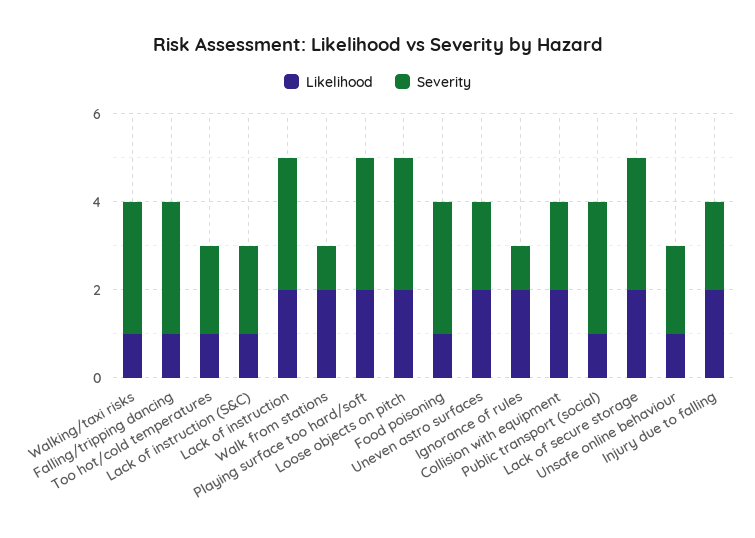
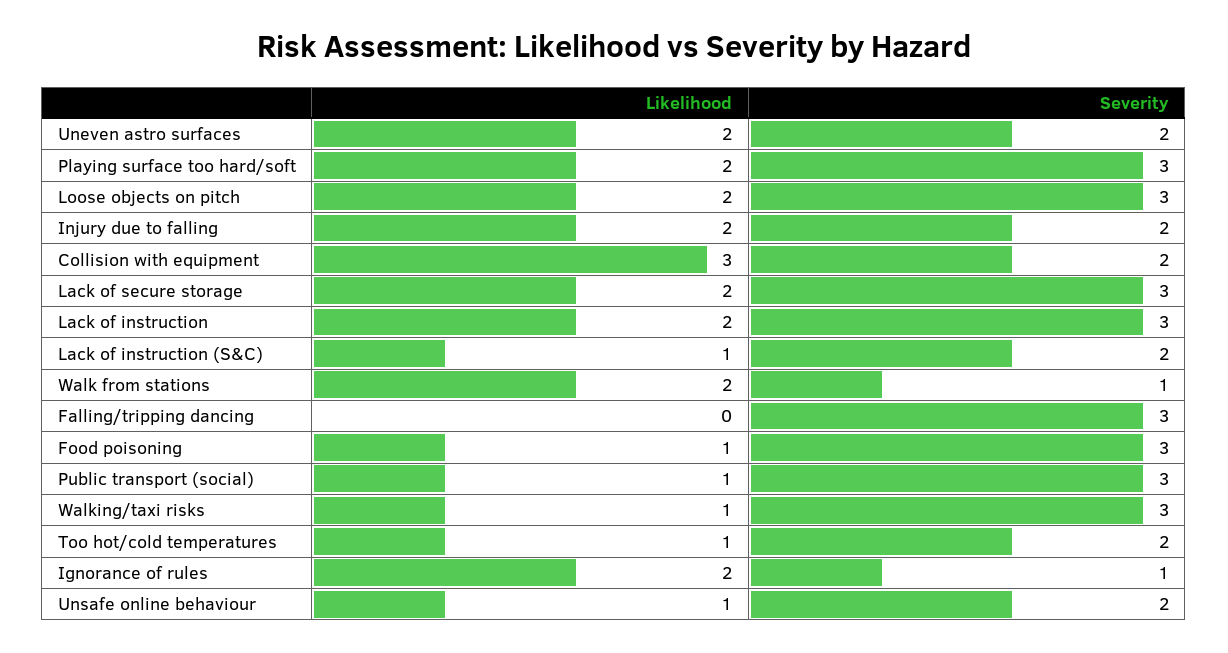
Likelihood, Falling/tripping dancing: 1 -> 0
Likelihood, Collision with equipment: 2 -> 3

